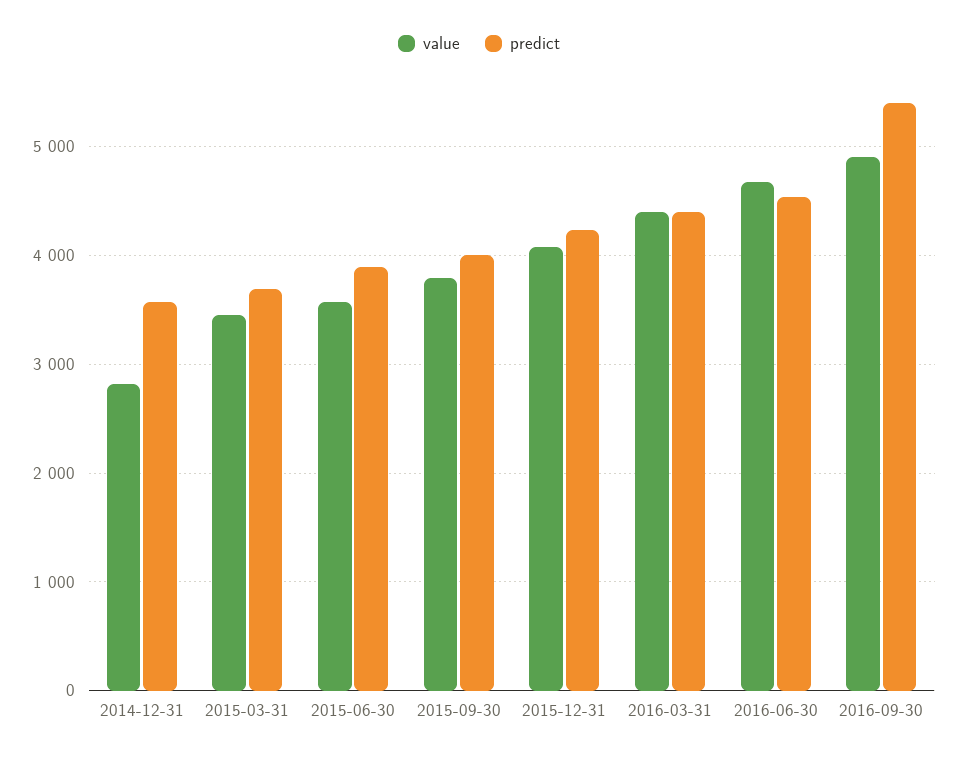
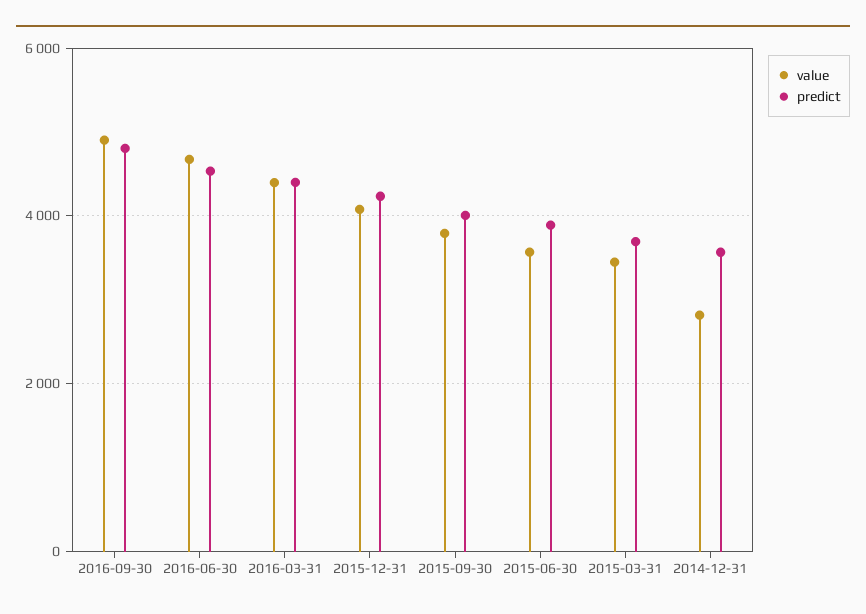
predict, 2016-09-30: 5400 -> 4800

